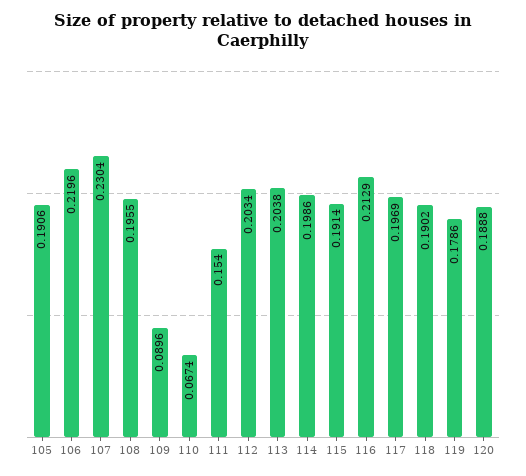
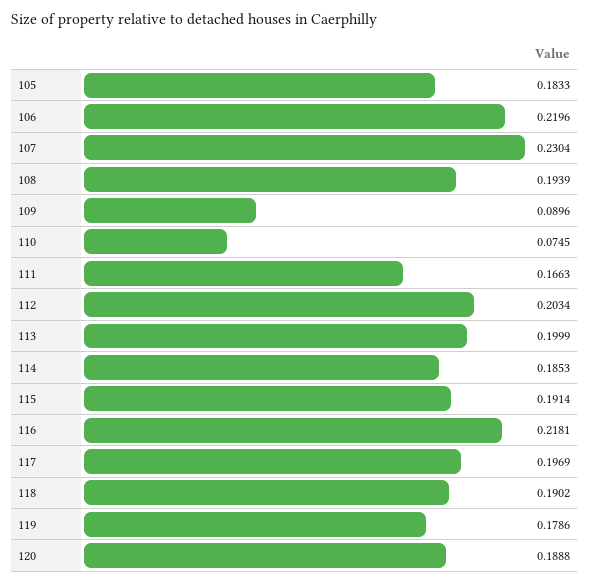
105: 0.1906 -> 0.1833
108: 0.1955 -> 0.1939
110: 0.0674 -> 0.0745
111: 0.154 -> 0.1663
113: 0.2038 -> 0.1999
114: 0.1986 -> 0.1853
116: 0.2129 -> 0.2181

